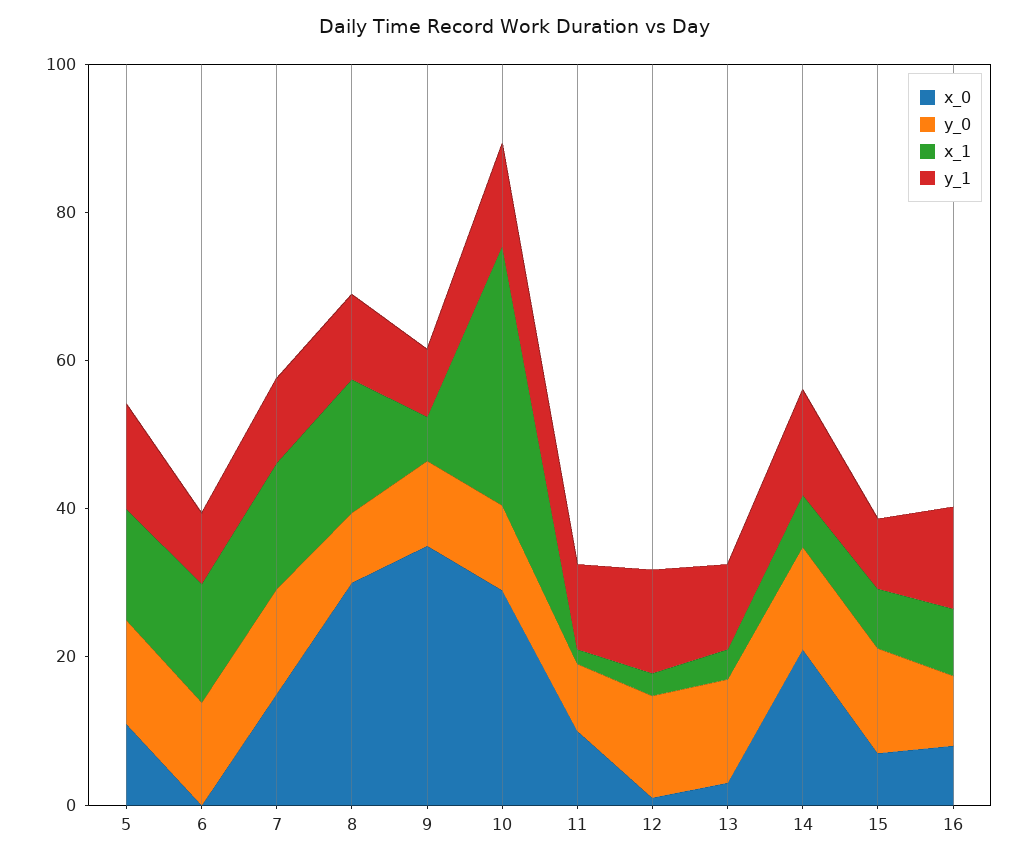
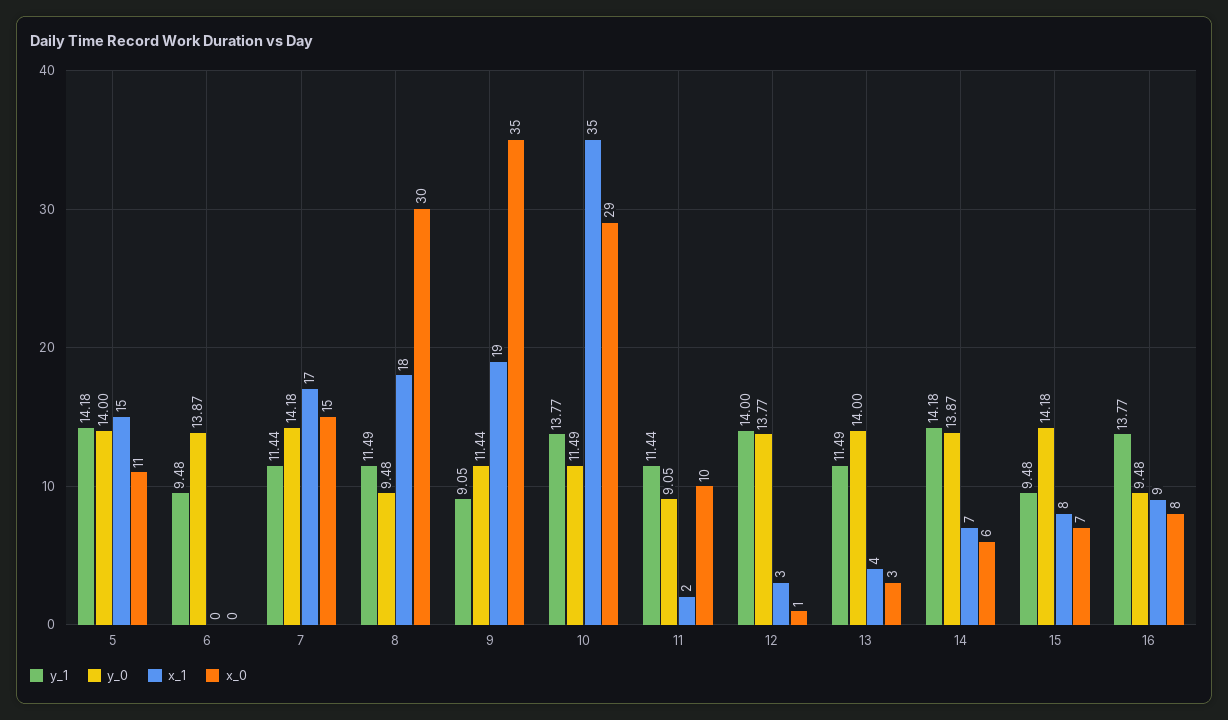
x_1, 6: 15 -> 0
x_1, 9: 5 -> 19
x_0, 14: 20 -> 6

